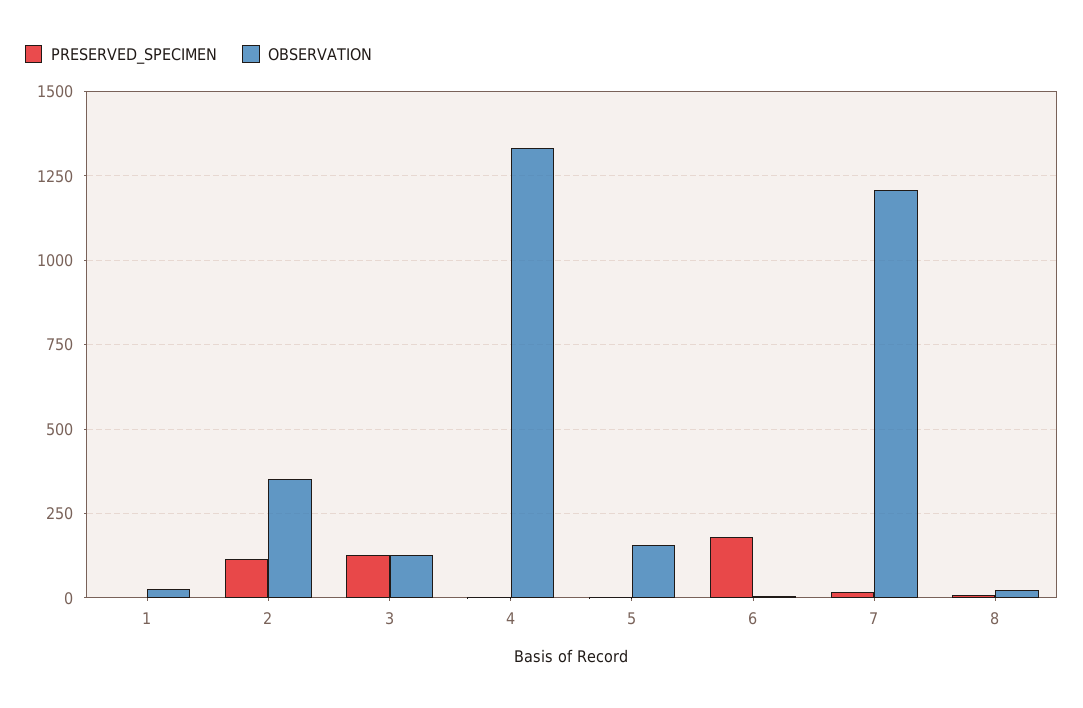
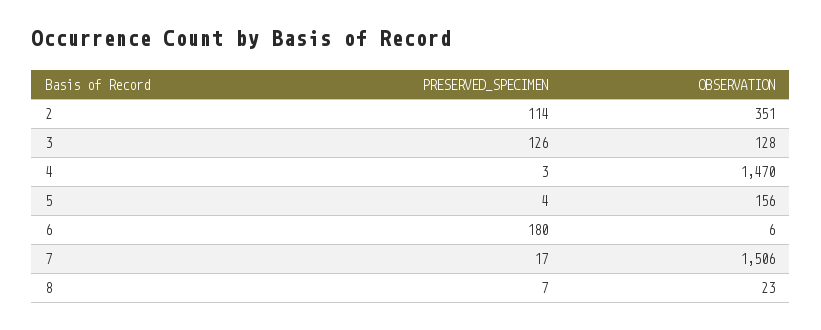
PRESERVED_SPECIMEN, 1: 0 -> none
OBSERVATION, 1: 25 -> none
OBSERVATION, 4: 1325 -> 1470
OBSERVATION, 7: 1200 -> 1506

